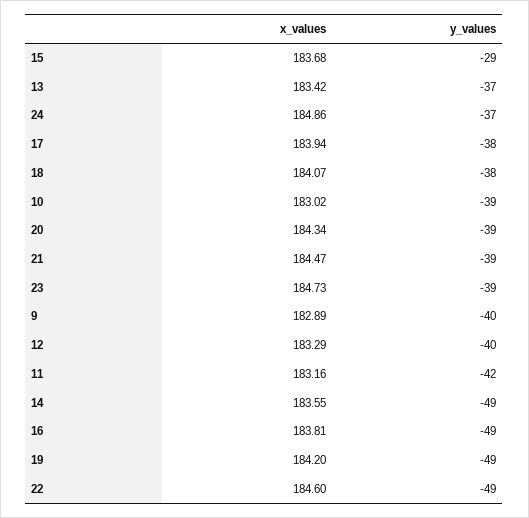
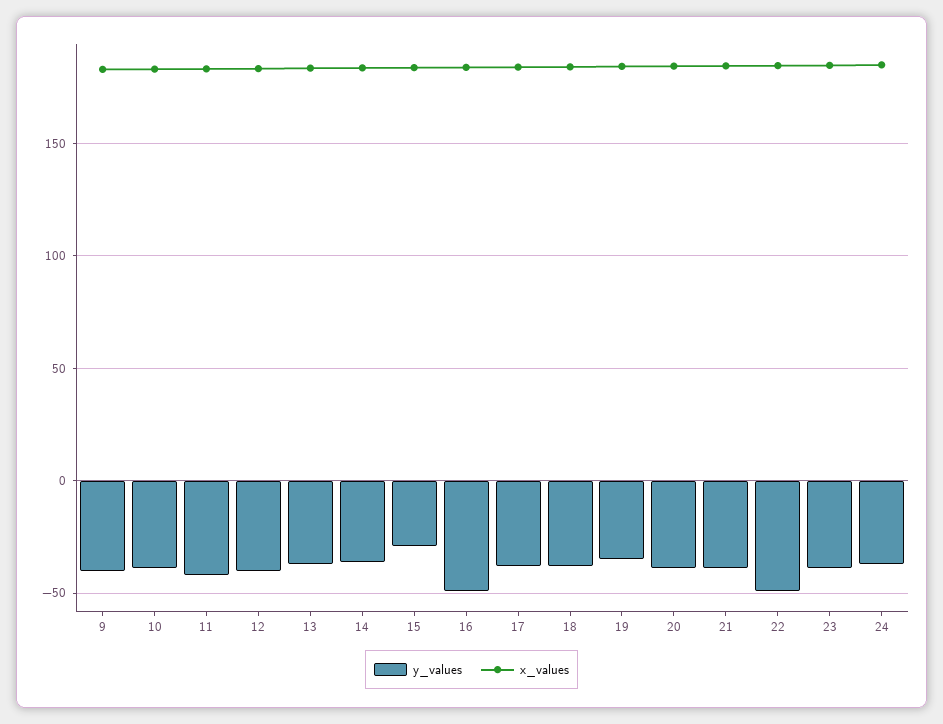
y_values, 14: -49 -> -35
y_values, 19: -49 -> -35

